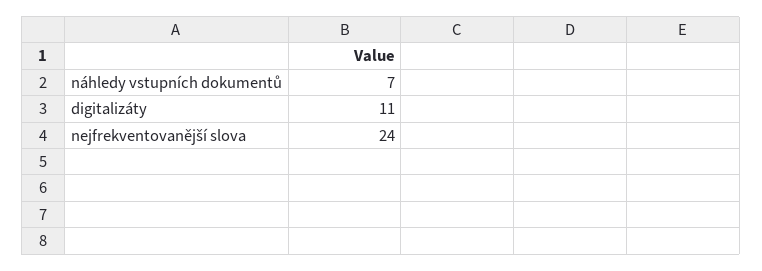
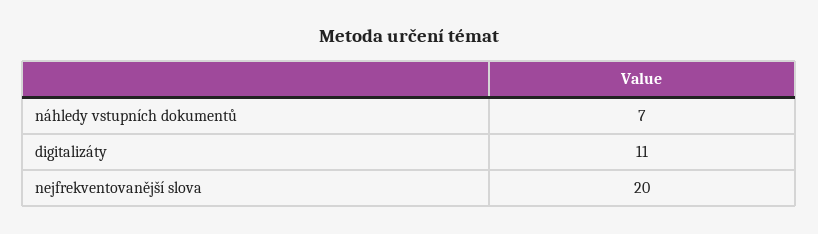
nejfrekventovanější slova: 24 -> 20

